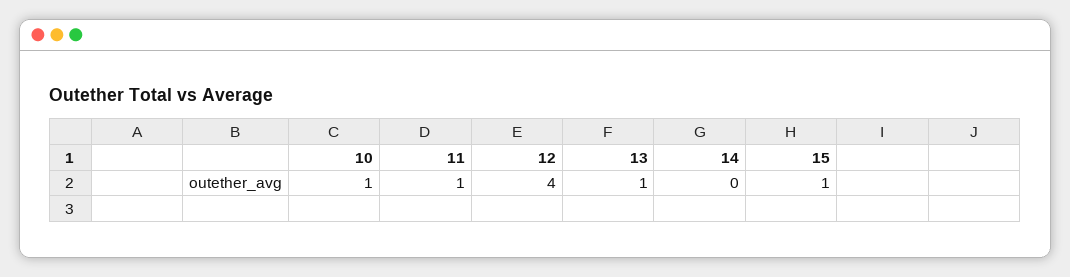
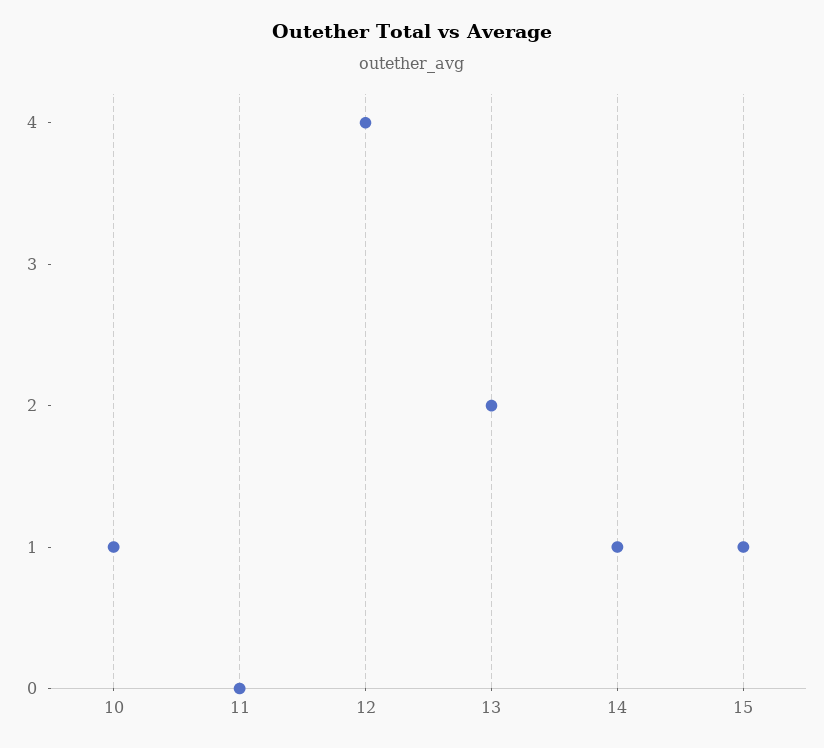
11: 1 -> 0
13: 1 -> 2
14: 0 -> 1

